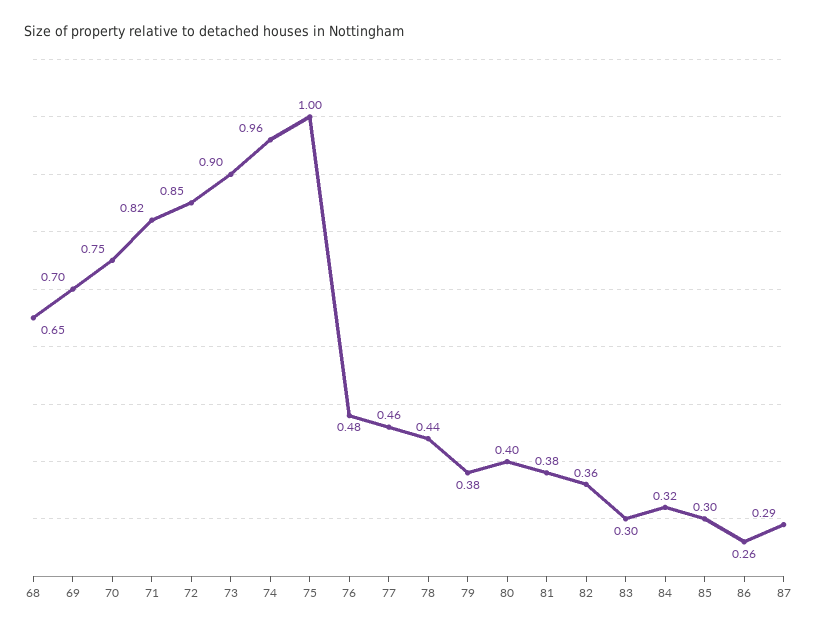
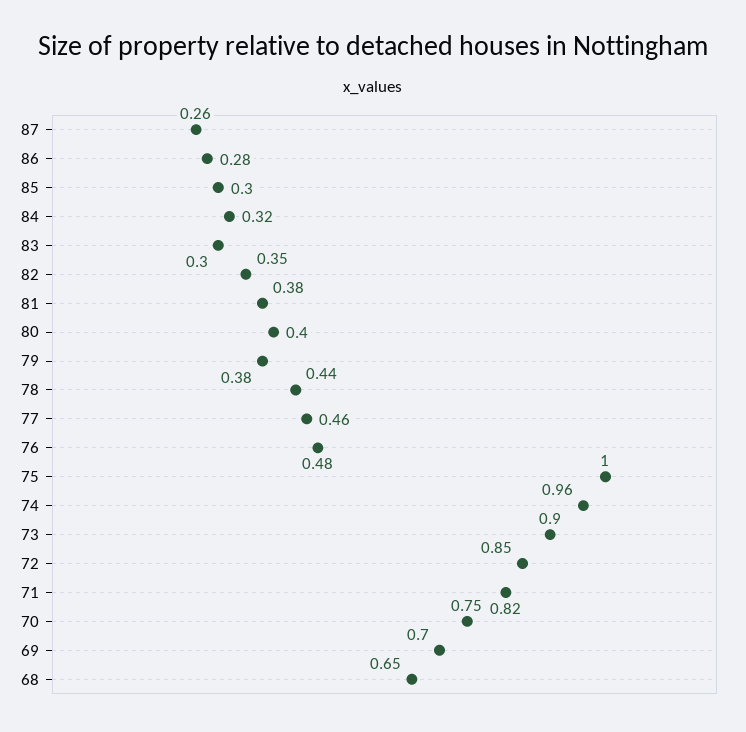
82: 0.36 -> 0.35
86: 0.26 -> 0.28
87: 0.29 -> 0.26

